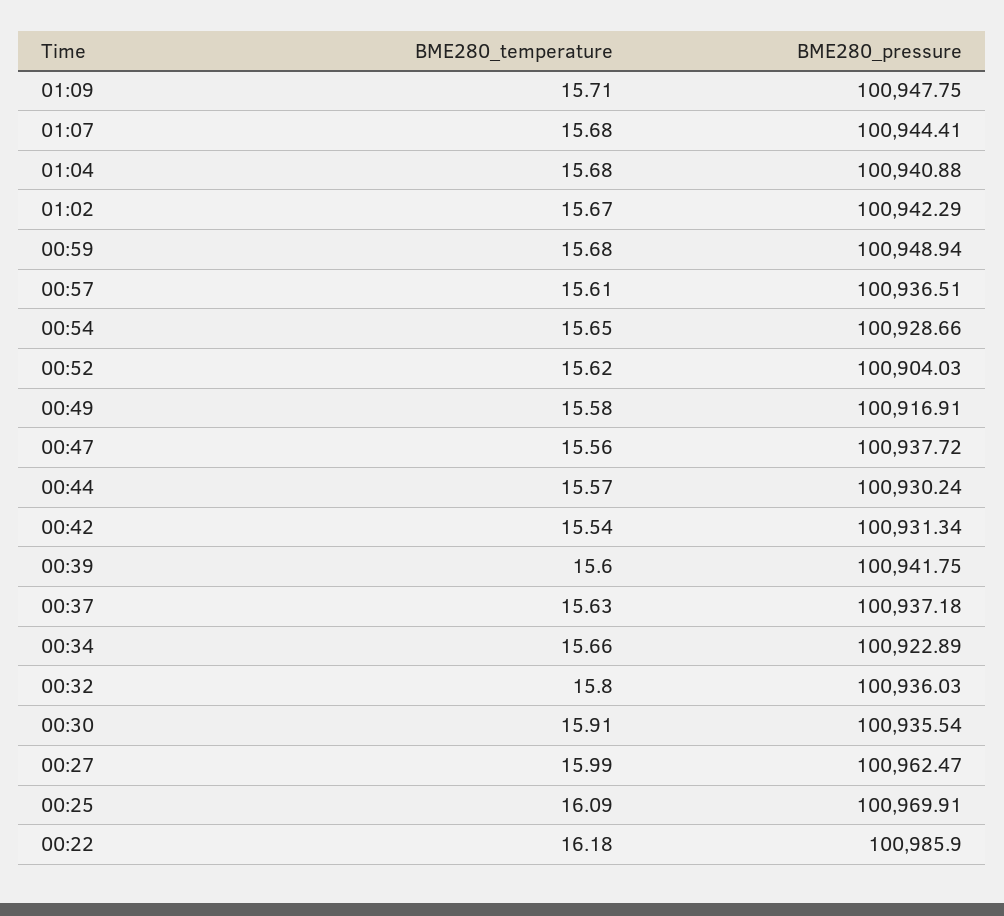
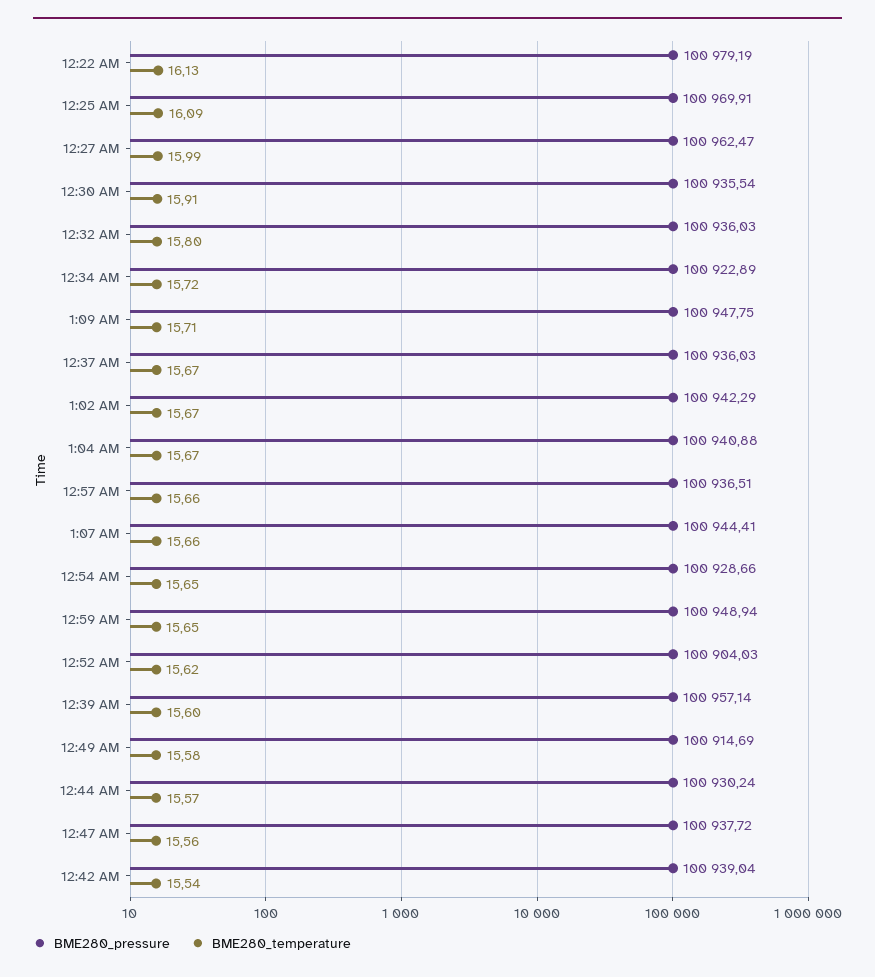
BME280_temperature, 01:07: 15.68 -> 15.66
BME280_temperature, 01:04: 15.68 -> 15.67
BME280_temperature, 00:59: 15.68 -> 15.65
BME280_temperature, 00:57: 15.61 -> 15.66
BME280_pressure, 00:49: 100916.91 -> 100914.69
BME280_pressure, 00:42: 100931.34 -> 100939.04
BME280_pressure, 00:39: 100941.75 -> 100957.14
BME280_temperature, 00:37: 15.63 -> 15.67
BME280_pressure, 00:37: 100937.18 -> 100936.03
BME280_temperature, 00:34: 15.66 -> 15.72
BME280_temperature, 00:22: 16.18 -> 16.13
BME280_pressure, 00:22: 100985.9 -> 100979.19

